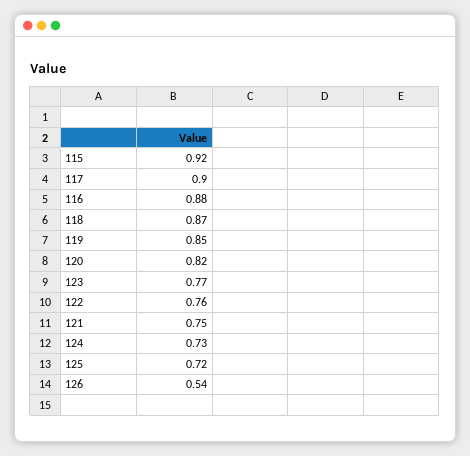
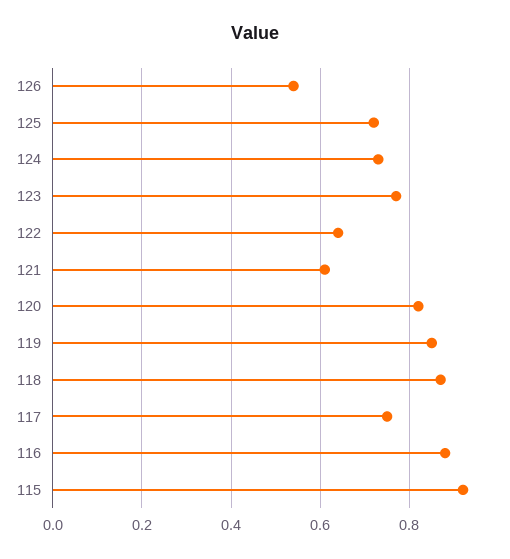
117: 0.9 -> 0.75
122: 0.76 -> 0.65
121: 0.75 -> 0.6

